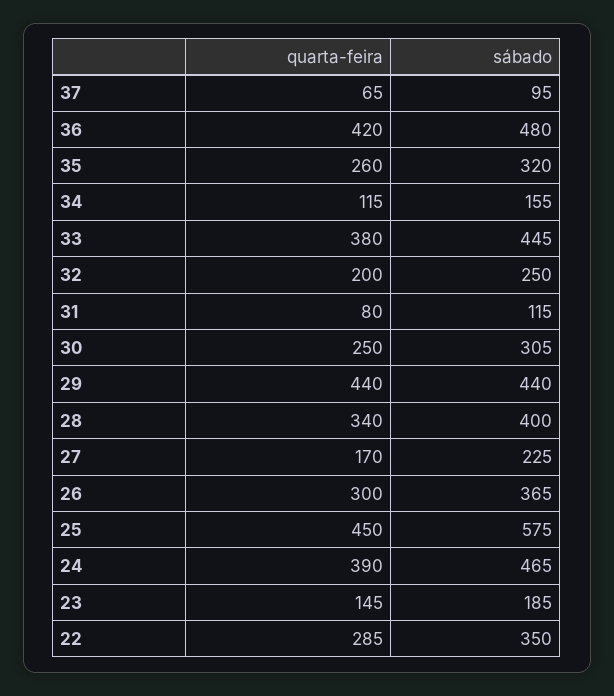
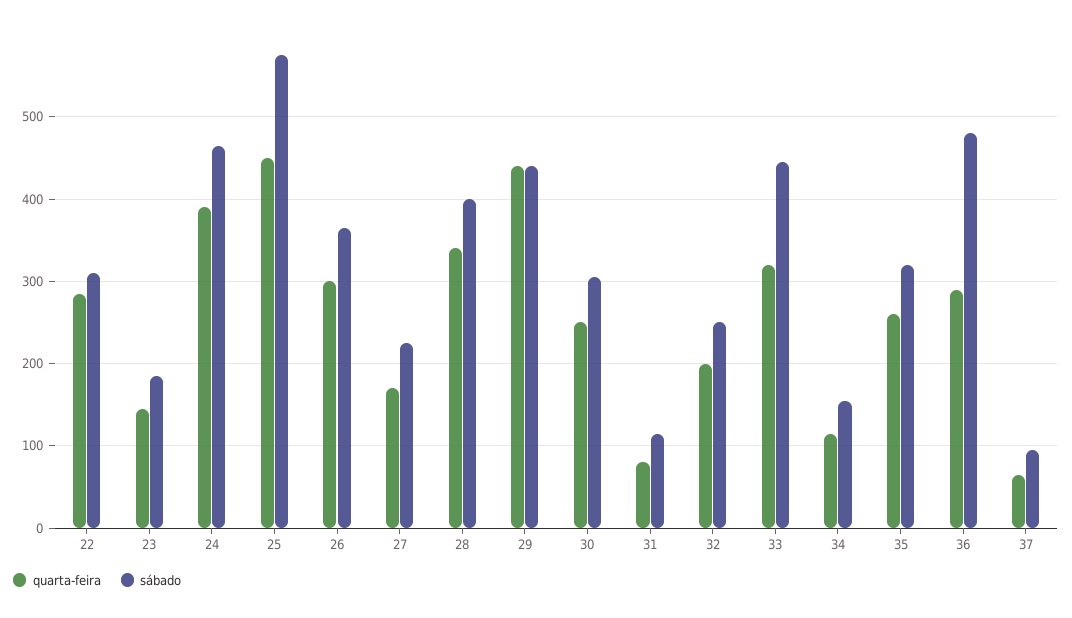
quarta-feira, 36: 420 -> 290
quarta-feira, 33: 380 -> 320
sábado, 22: 350 -> 310

